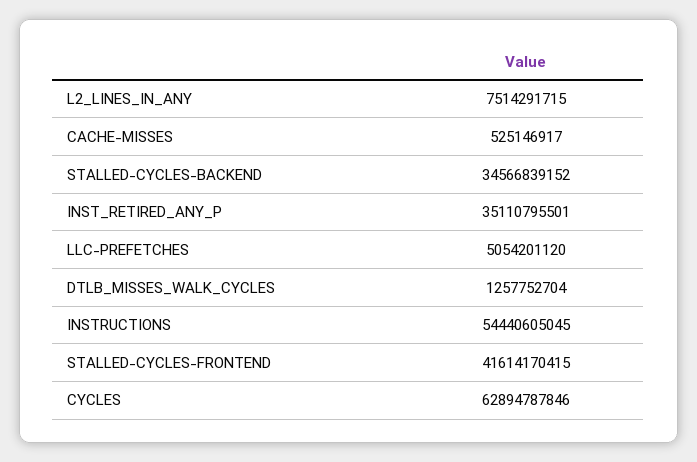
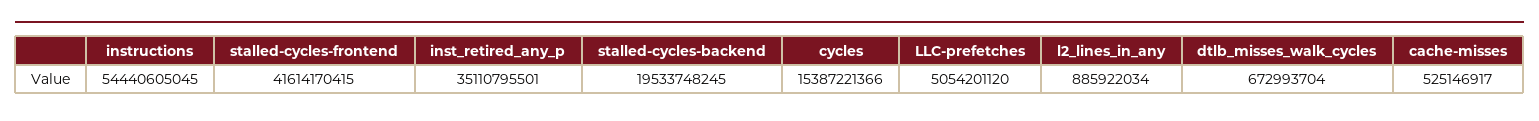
L2_LINES_IN_ANY: 7514291715 -> 885922034
STALLED-CYCLES-BACKEND: 34566839152 -> 19533748245
DTLB_MISSES_WALK_CYCLES: 1257752704 -> 672993704
CYCLES: 62894787846 -> 15387221366

